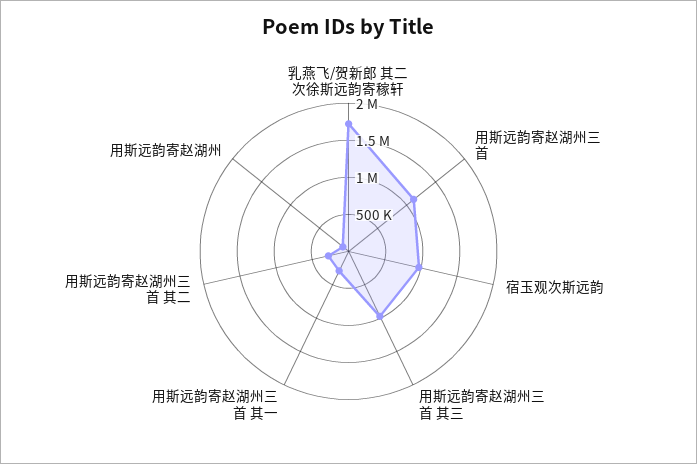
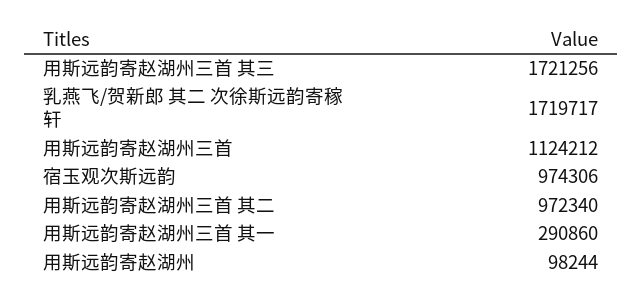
用斯远韵寄赵湖州三首 其三: 1000000 -> 1721256
用斯远韵寄赵湖州三首 其二: 250000 -> 972340

